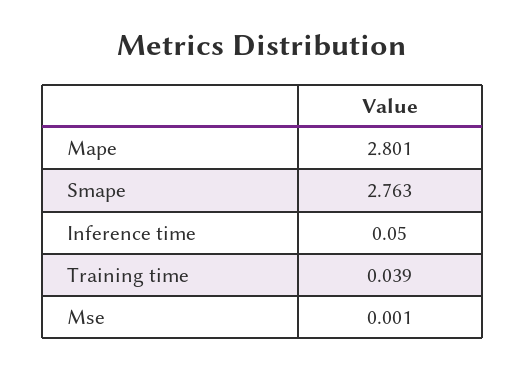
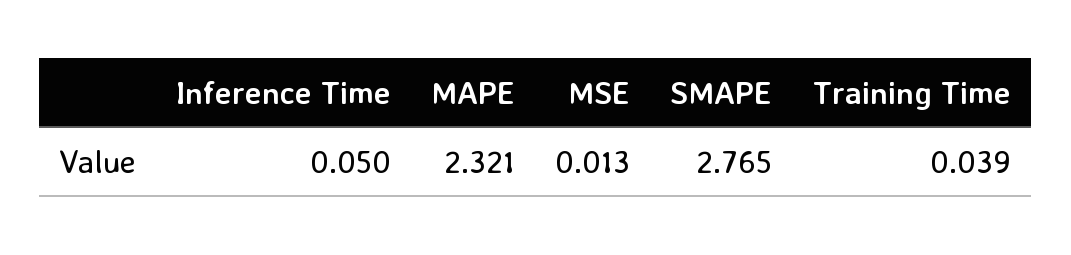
Mape: 2.801 -> 2.321
Smape: 2.763 -> 2.765
Mse: 0.001 -> 0.013

